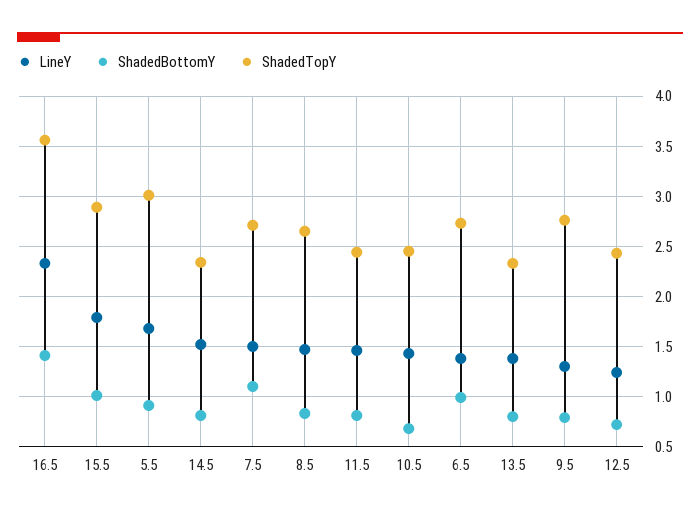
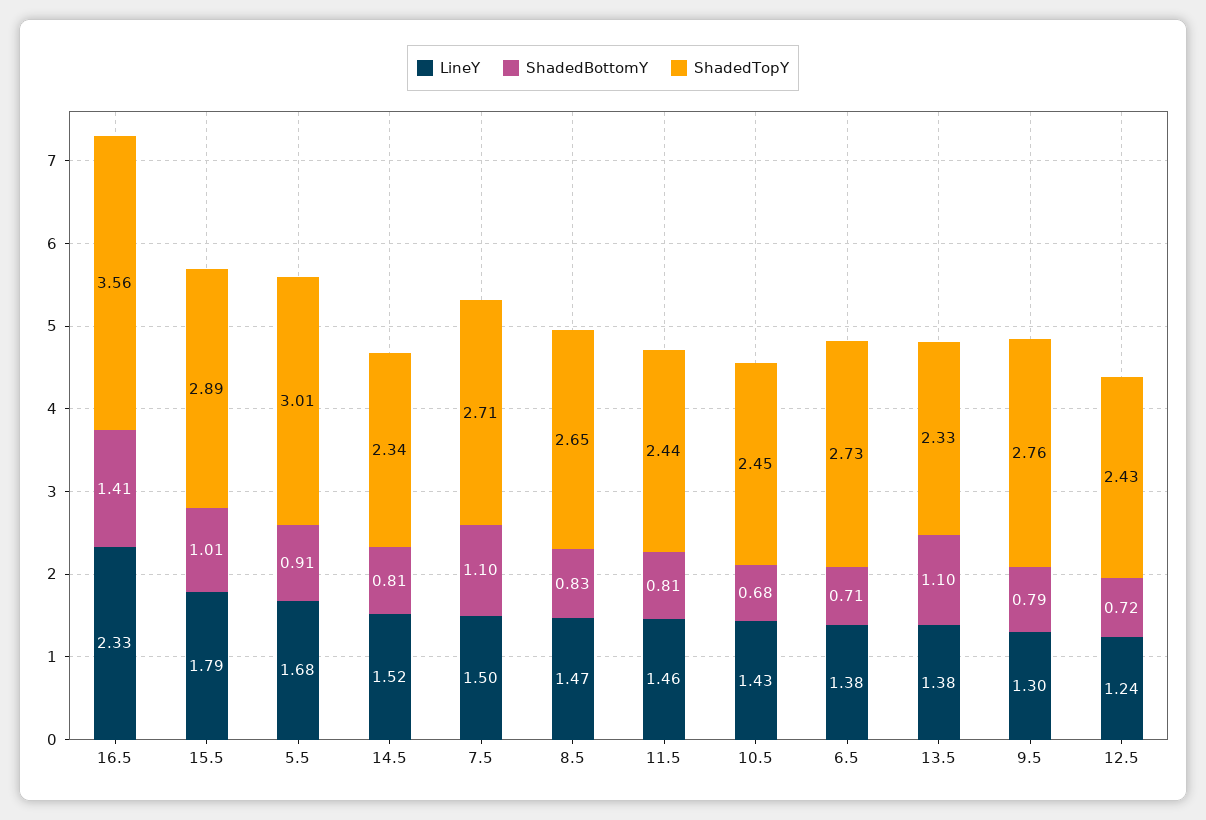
ShadedBottomY, 6.5: 1 -> 0.71
ShadedBottomY, 13.5: 0.8 -> 1.1

